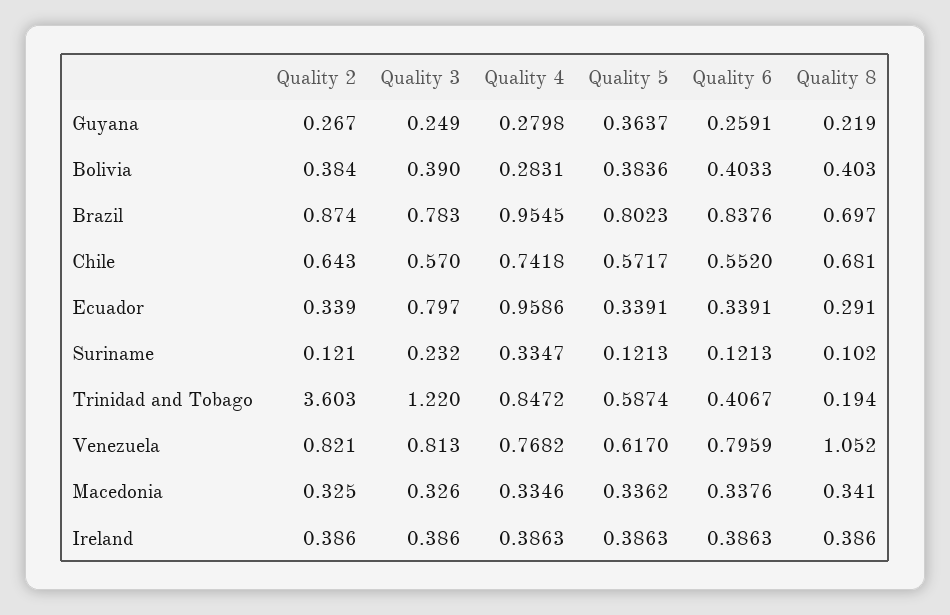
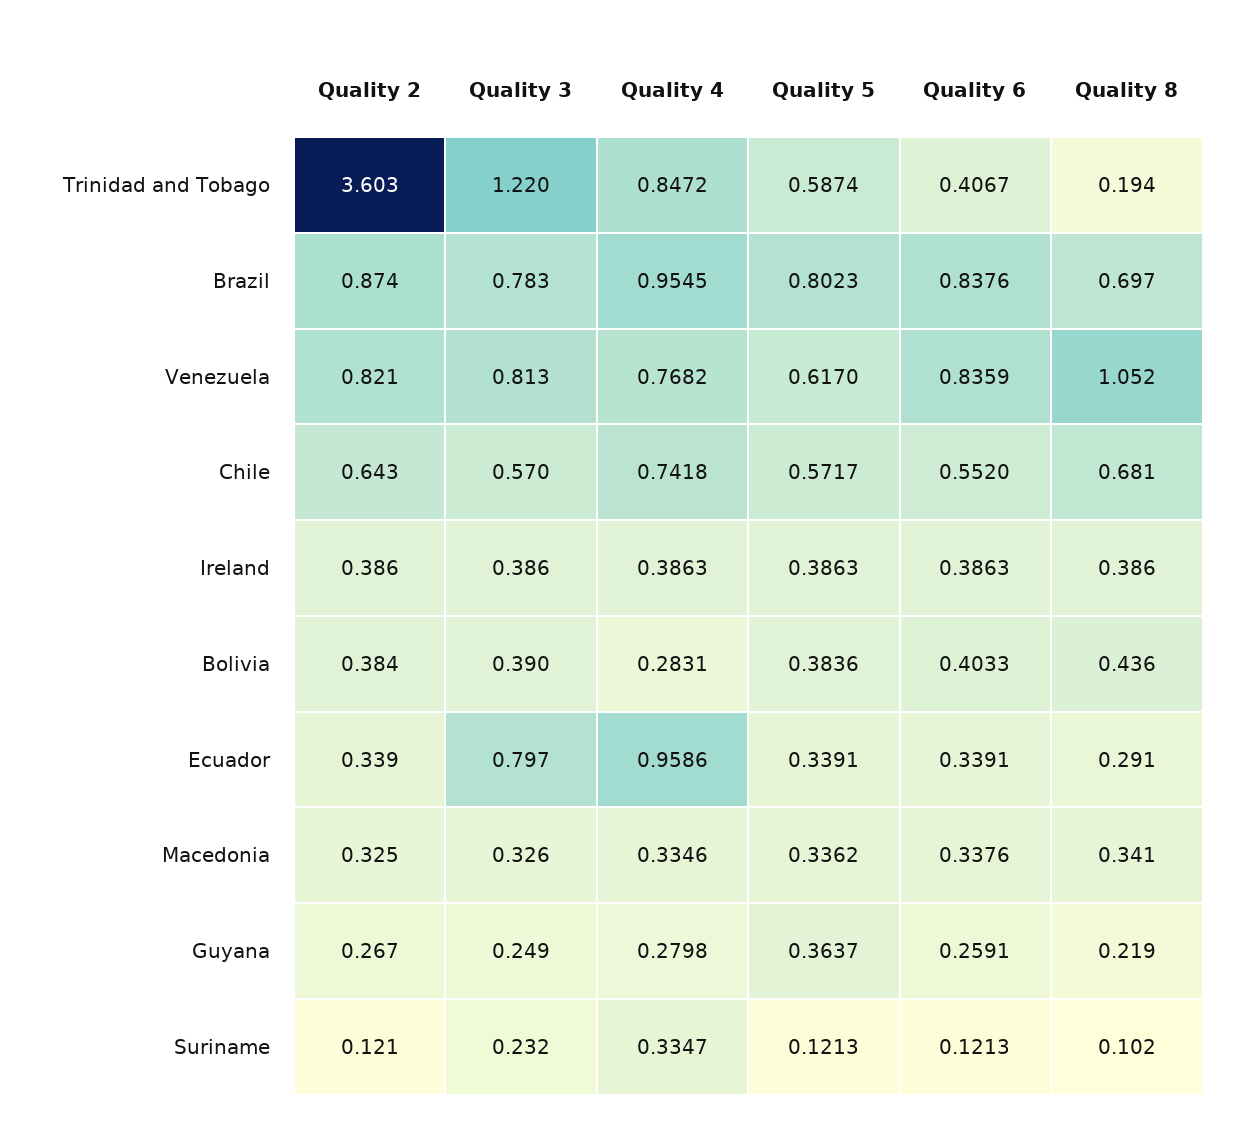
Quality 8, Bolivia: 0.403 -> 0.436
Quality 6, Venezuela: 0.7959 -> 0.8359

